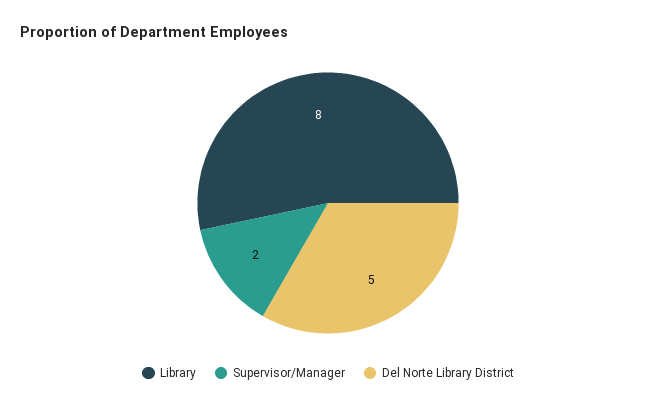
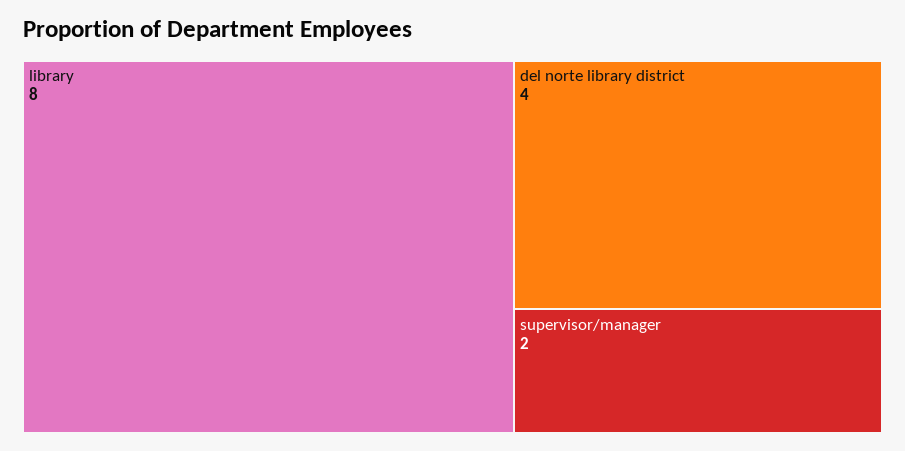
Del Norte Library District: 5 -> 4

